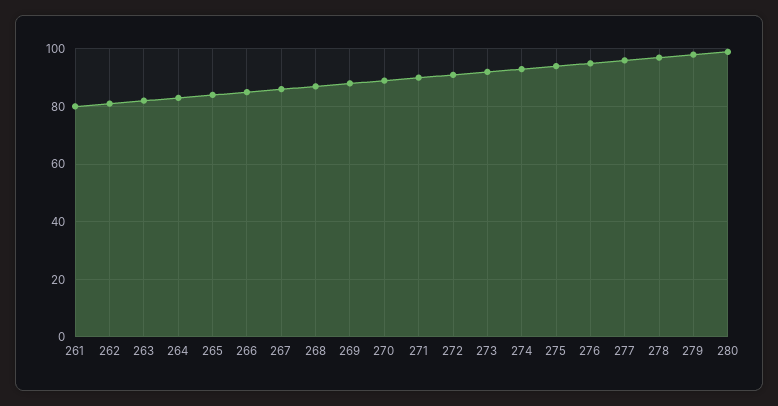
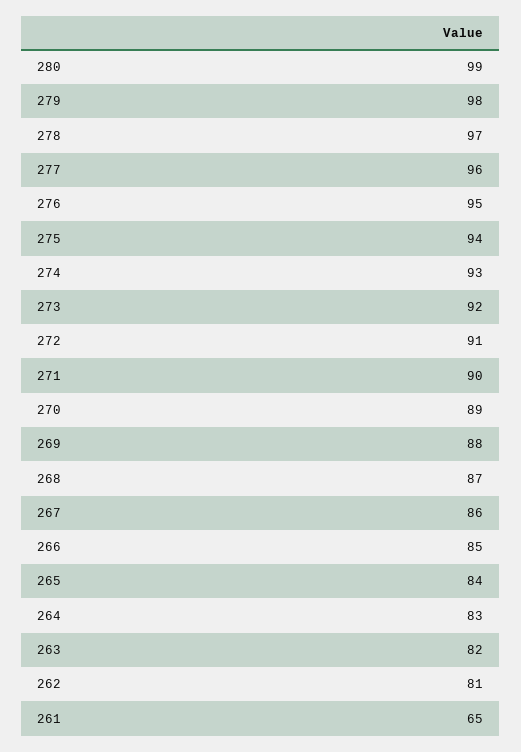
261: 80 -> 65

